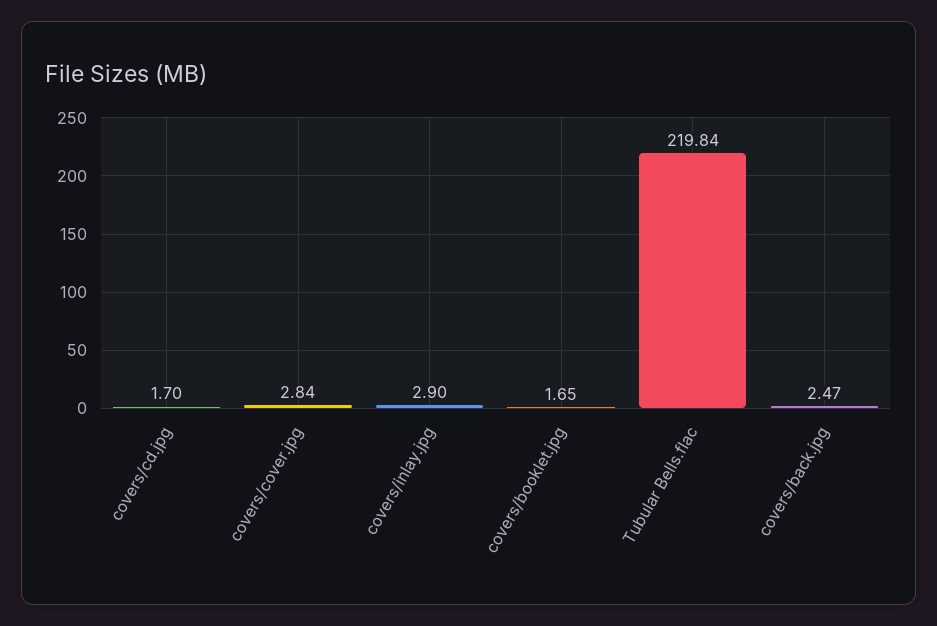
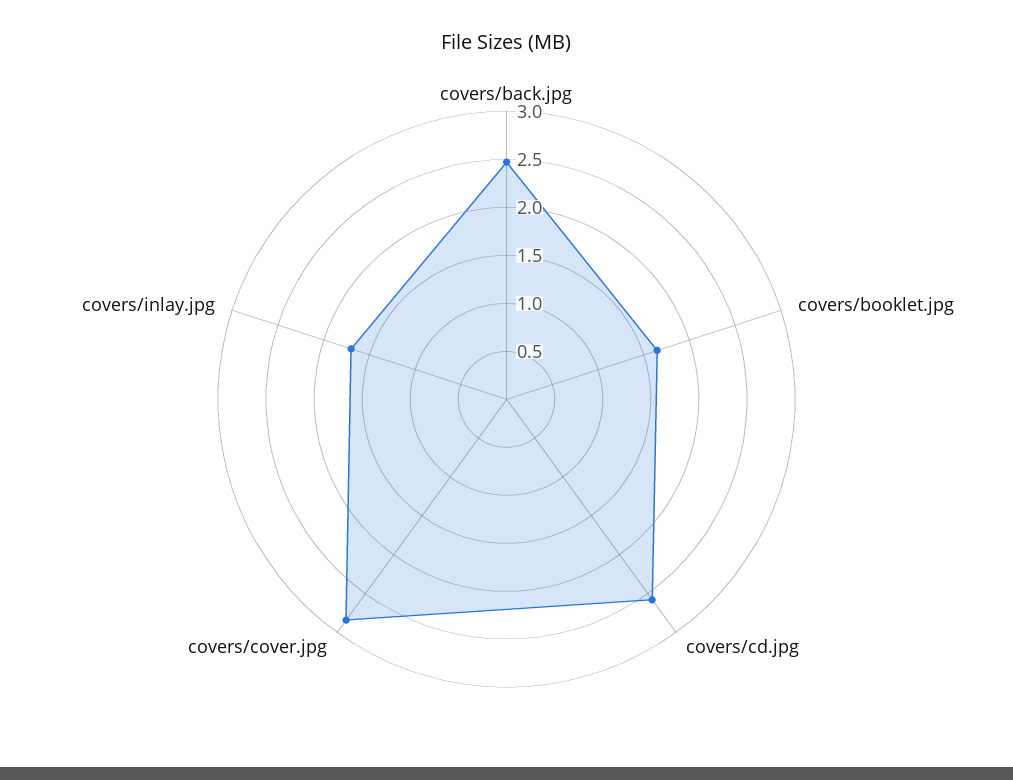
covers/cd.jpg: 1.7 -> 2.6
covers/inlay.jpg: 2.9 -> 1.7
Tubular Bells.flac: 219.84 -> none

